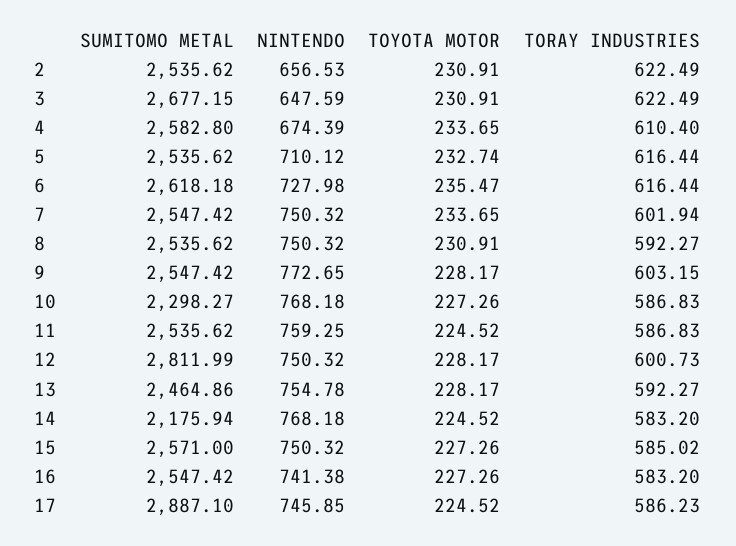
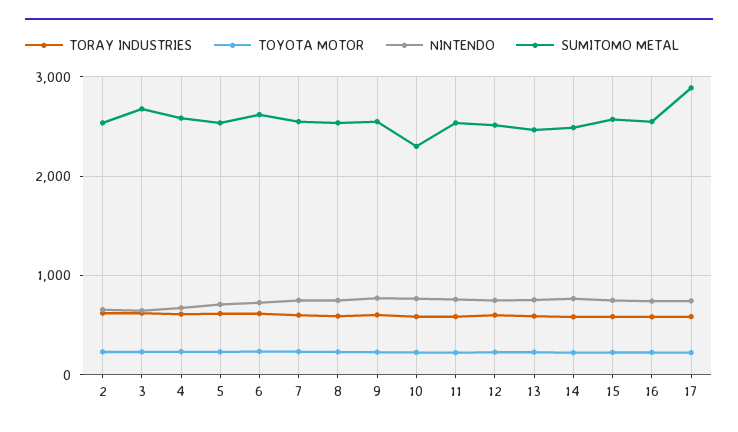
SUMITOMO METAL, 12: 2811.99 -> 2500
SUMITOMO METAL, 14: 2175.94 -> 2500

